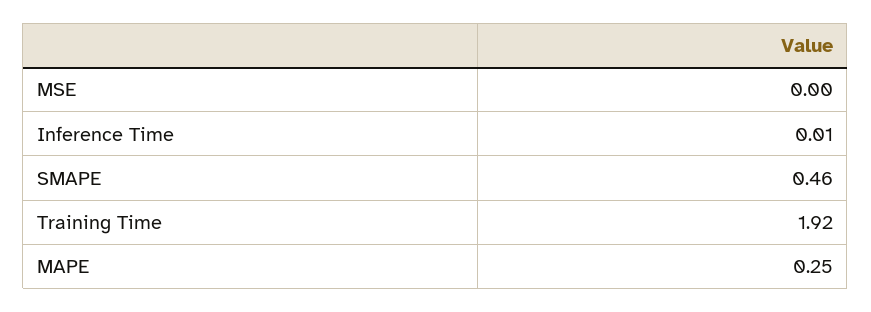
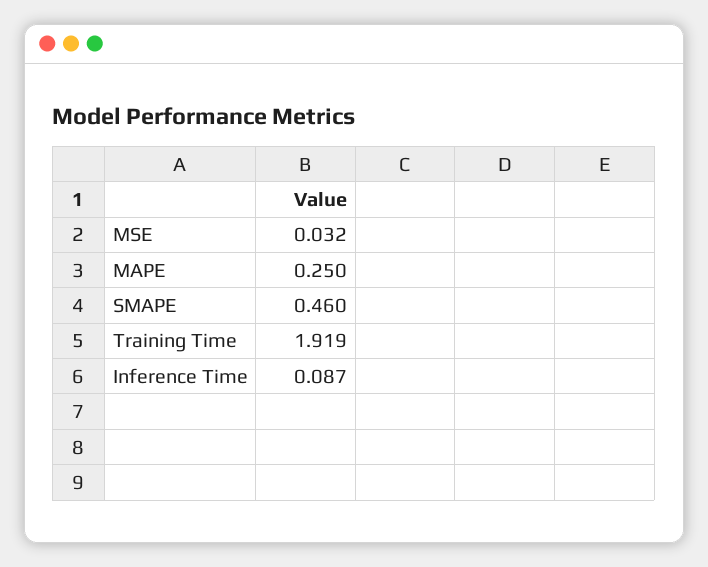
MSE: 0 -> 0.032
Inference Time: 0.01 -> 0.087

